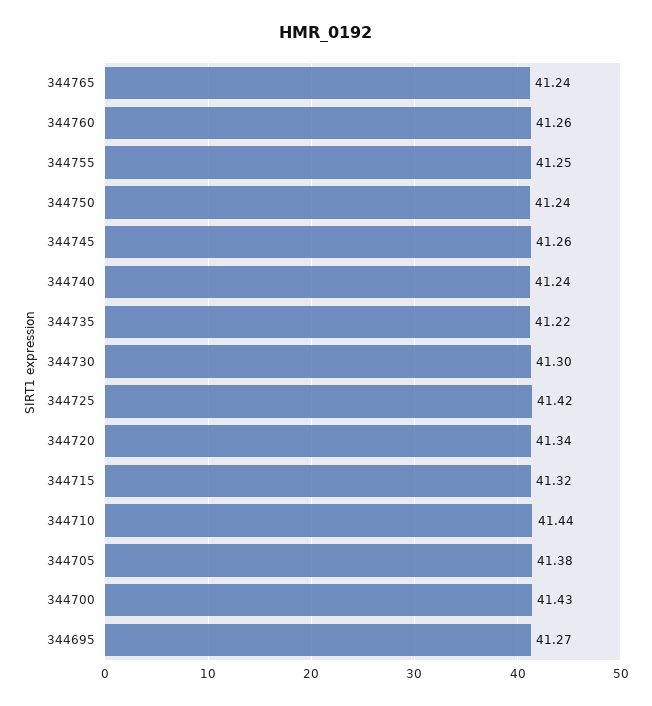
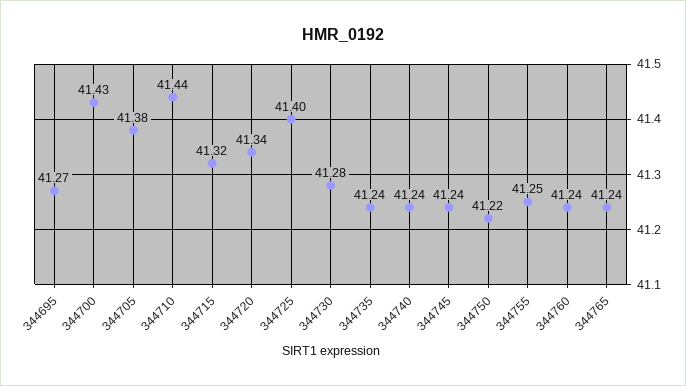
344760: 41.26 -> 41.24
344750: 41.24 -> 41.22
344745: 41.26 -> 41.24
344735: 41.22 -> 41.24
344730: 41.3 -> 41.28
344725: 41.42 -> 41.4

